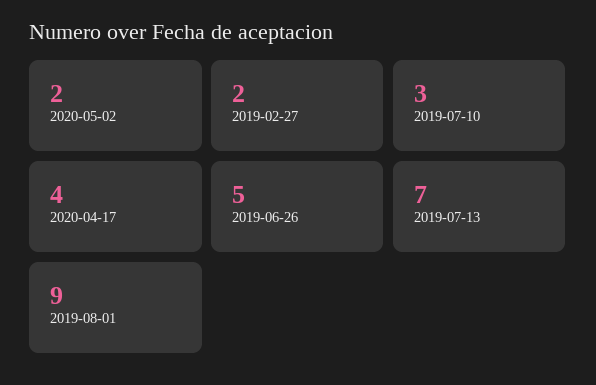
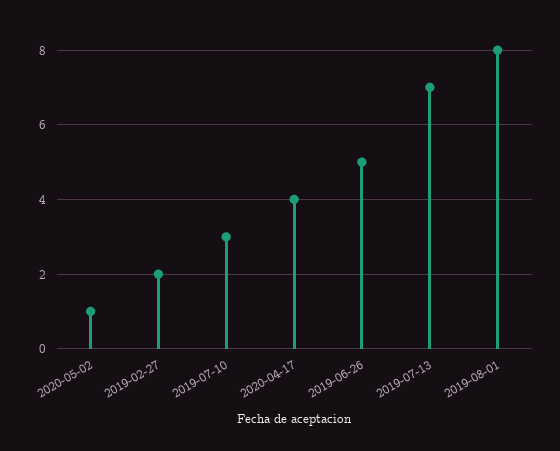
2020-05-02: 2 -> 1
2019-08-01: 9 -> 8

